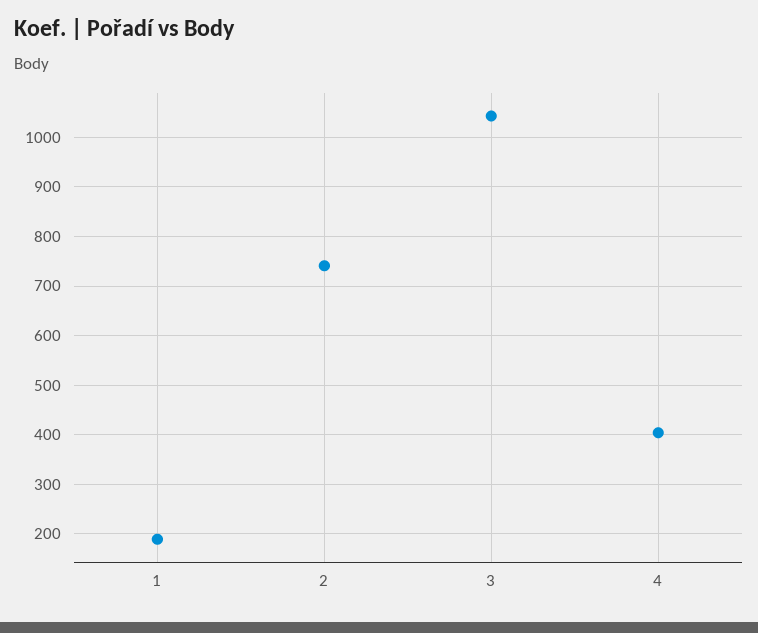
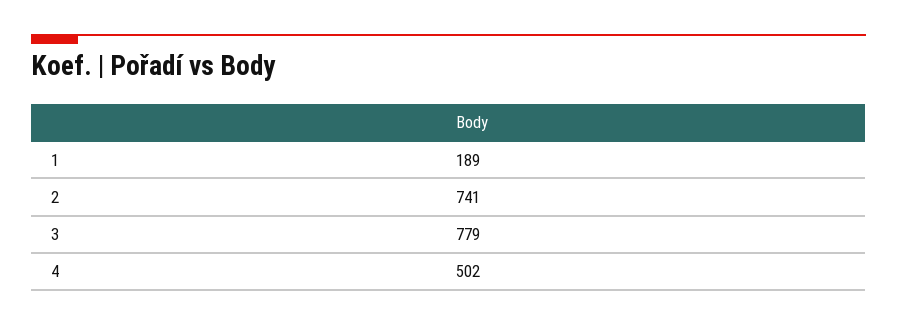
3: 1040 -> 779
4: 400 -> 502

